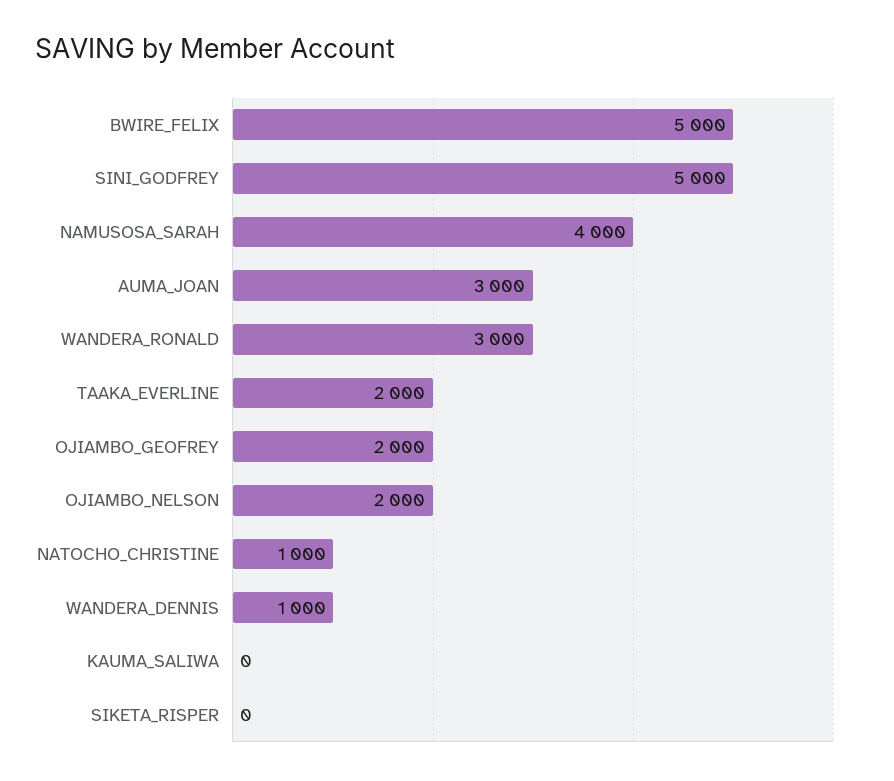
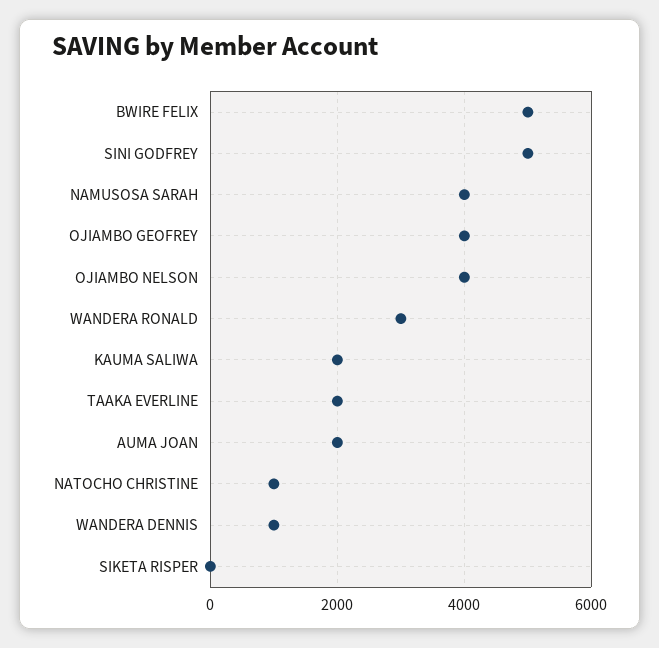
AUMA_JOAN: 3000 -> 2000
OJIAMBO_GEOFREY: 2000 -> 4000
OJIAMBO_NELSON: 2000 -> 4000
KAUMA_SALIWA: 0 -> 2000

